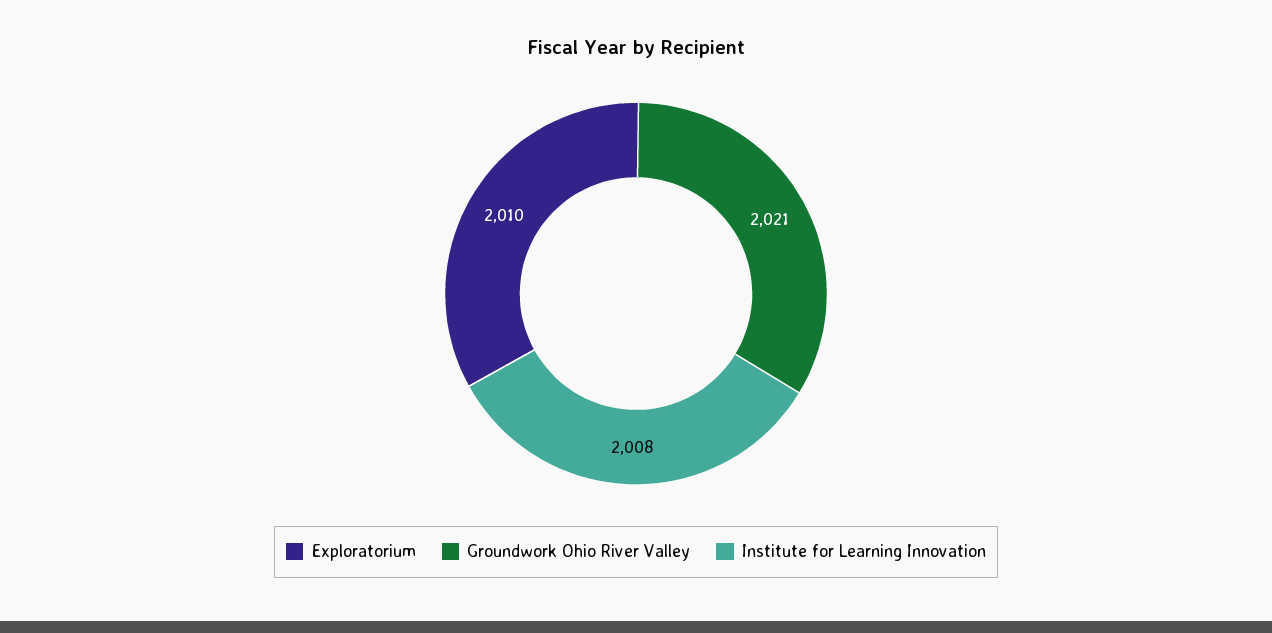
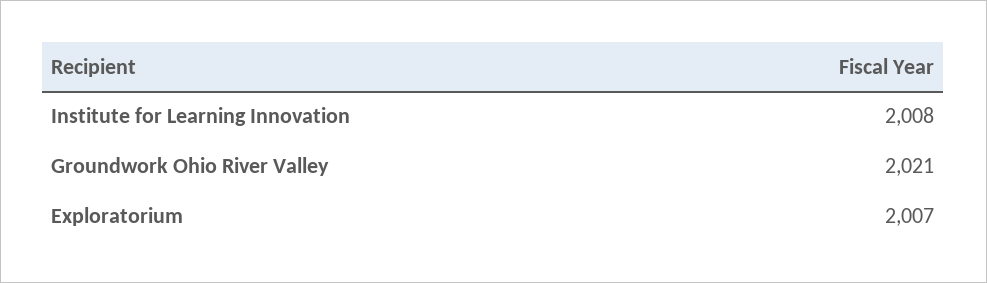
Exploratorium: 2010 -> 2007

